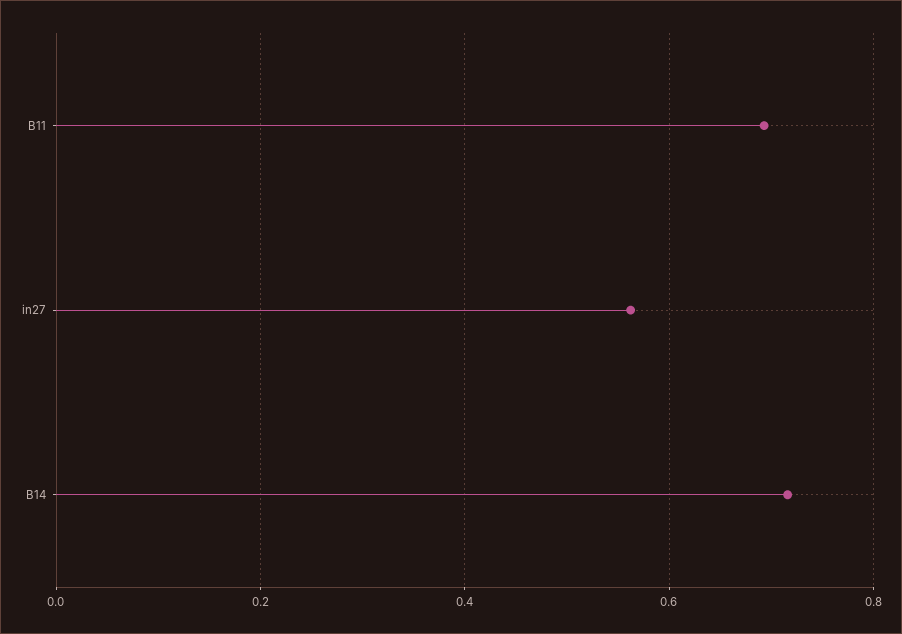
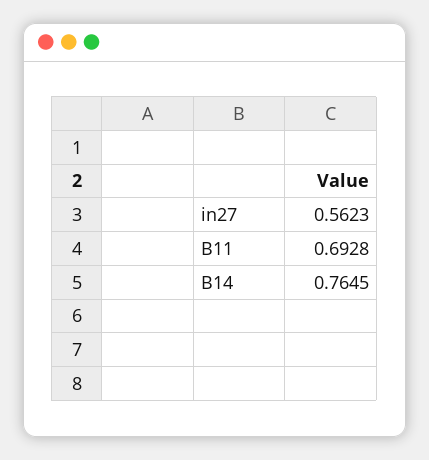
B14: 0.72 -> 0.7645

